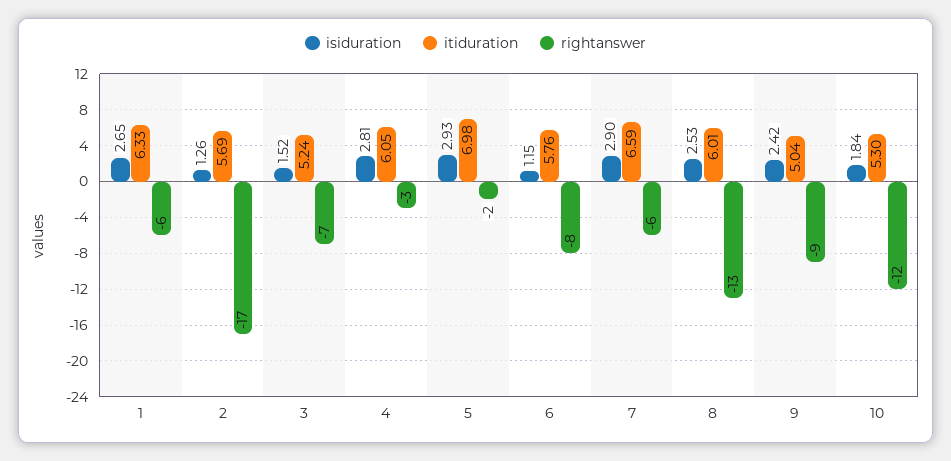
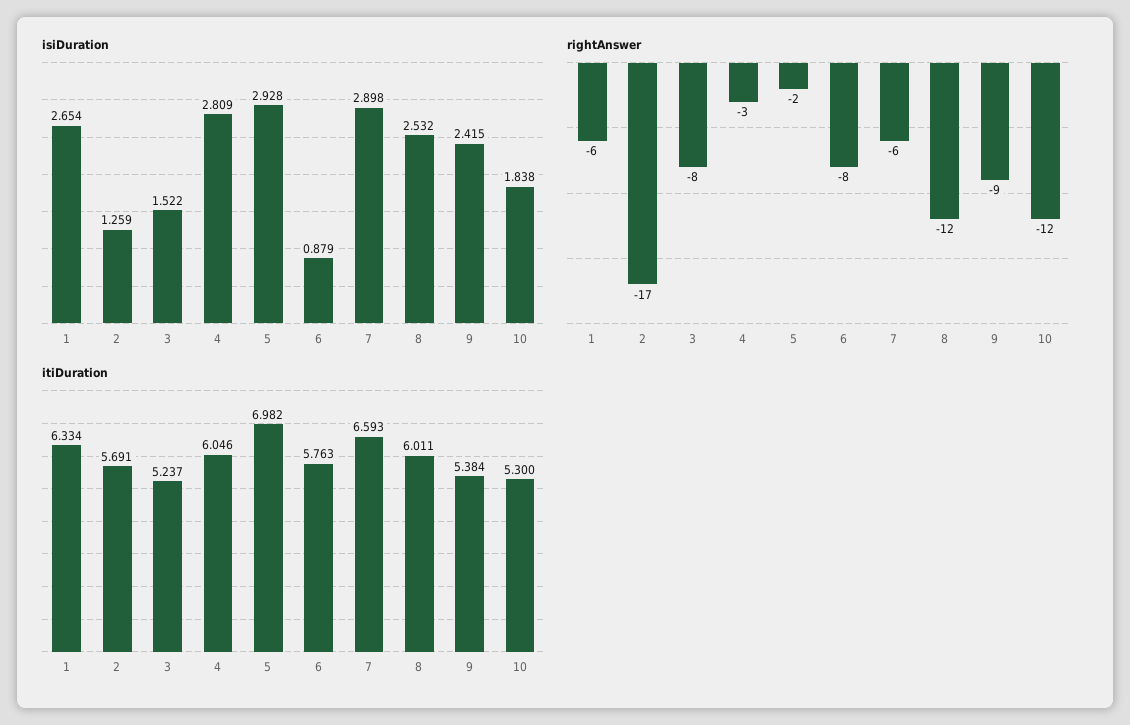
rightanswer, 3: -7 -> -8
isiduration, 6: 1.15 -> 0.879
rightanswer, 8: -13 -> -12
itiduration, 9: 5.04 -> 5.384

